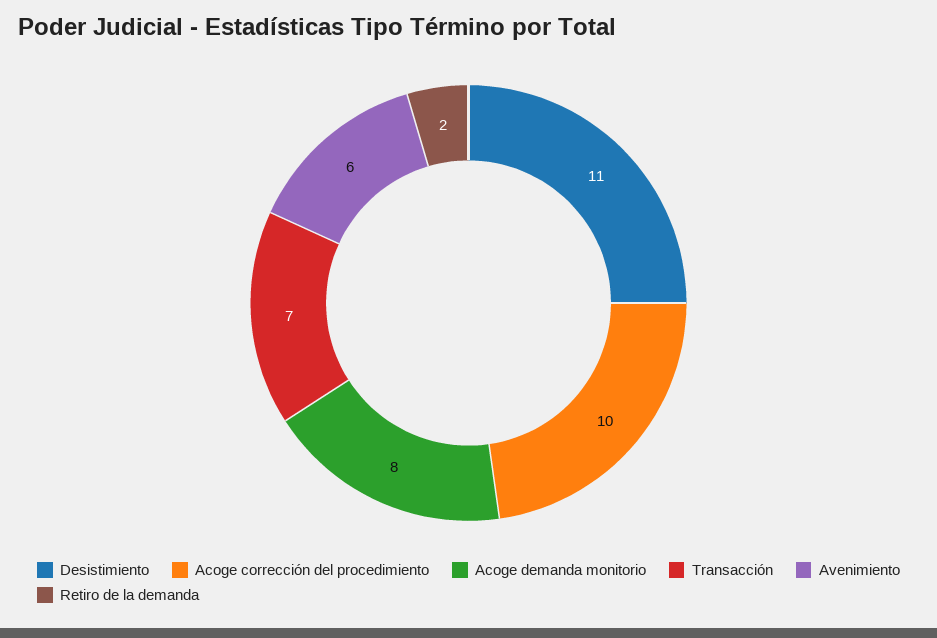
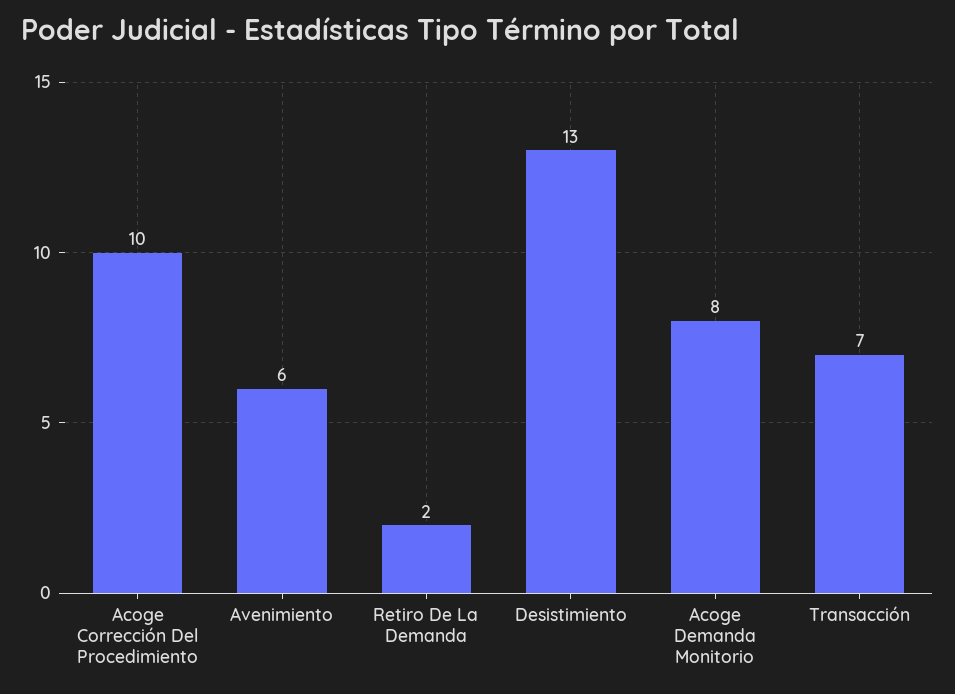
Desistimiento: 11 -> 13

